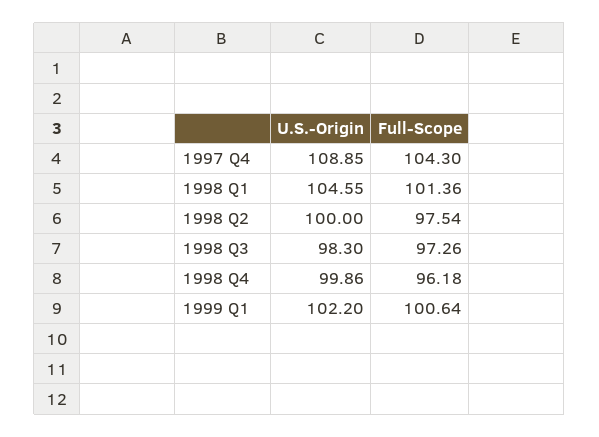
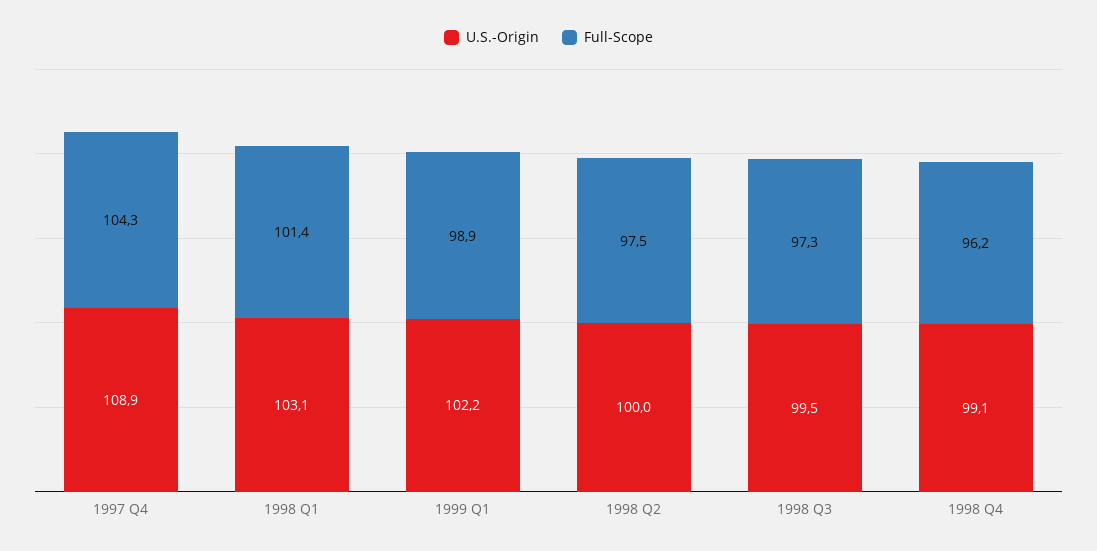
U.S.-Origin, 1998 Q1: 104.55 -> 103.1
U.S.-Origin, 1998 Q3: 98.3 -> 99.5
U.S.-Origin, 1998 Q4: 99.86 -> 99.1
Full-Scope, 1999 Q1: 100.64 -> 98.9

